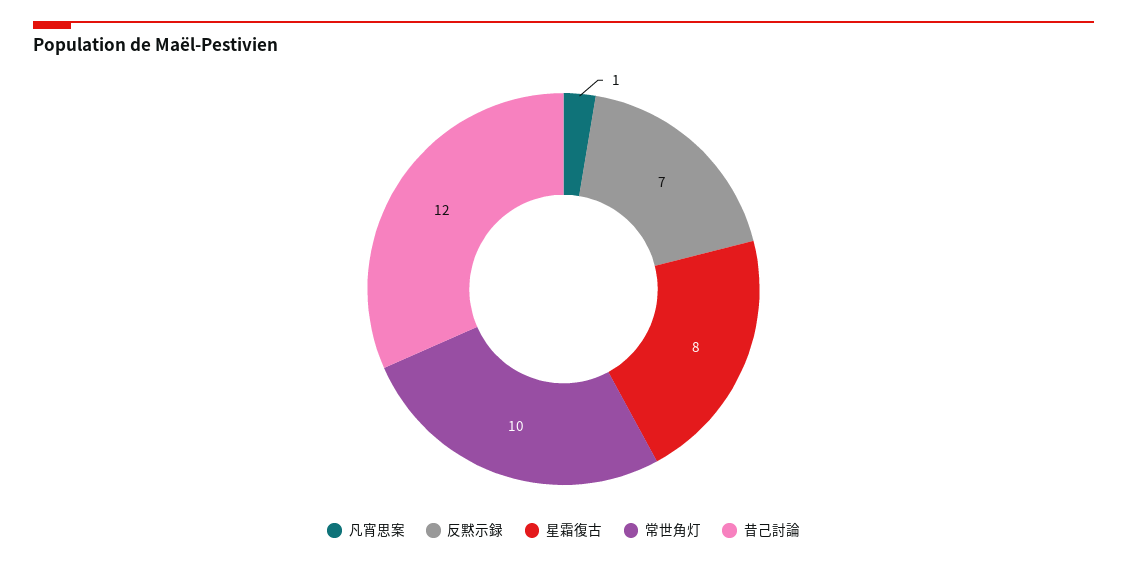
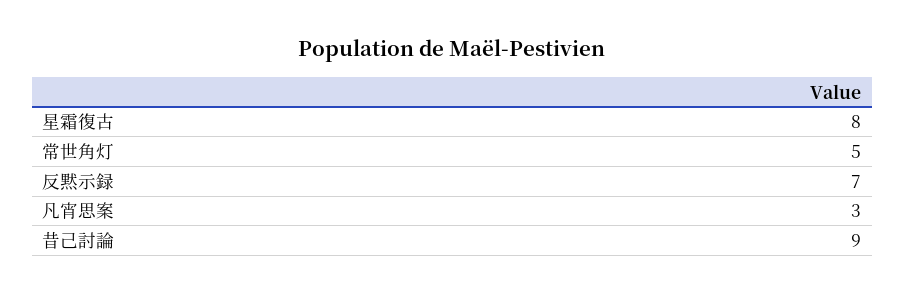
凡宵思案: 1 -> 3
常世角灯: 10 -> 5
昔己討論: 12 -> 9

